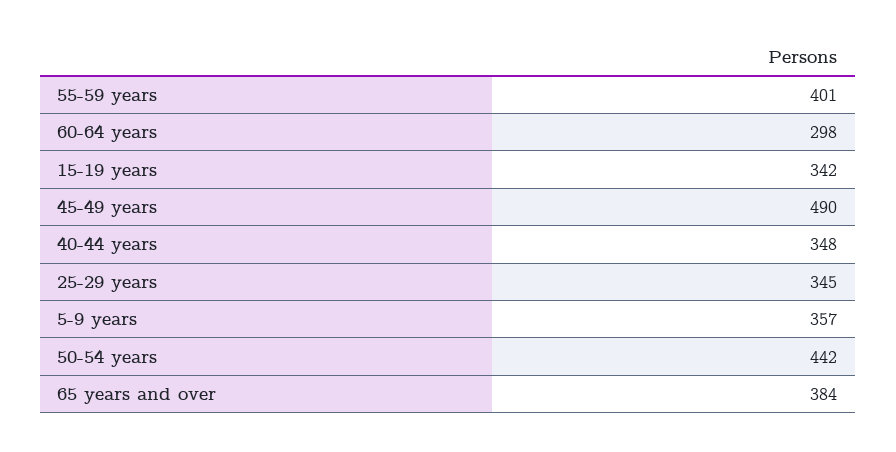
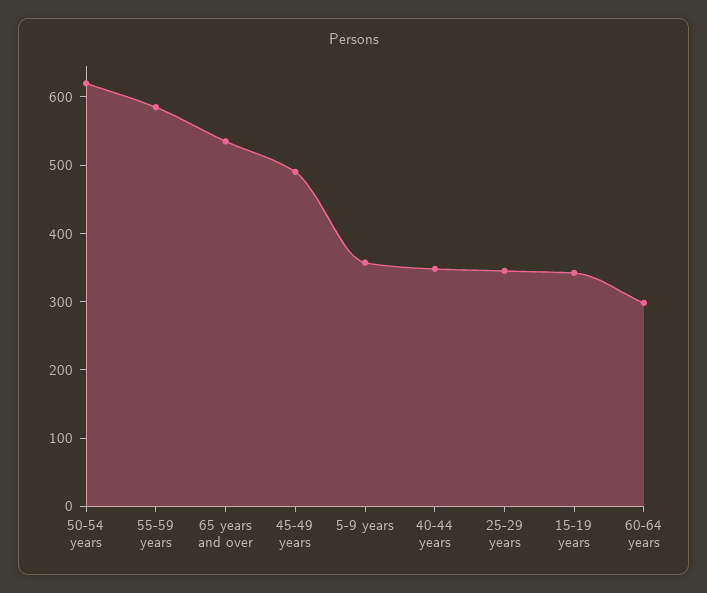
55-59 years: 401 -> 580
50-54 years: 442 -> 620
65 years and over: 384 -> 540

